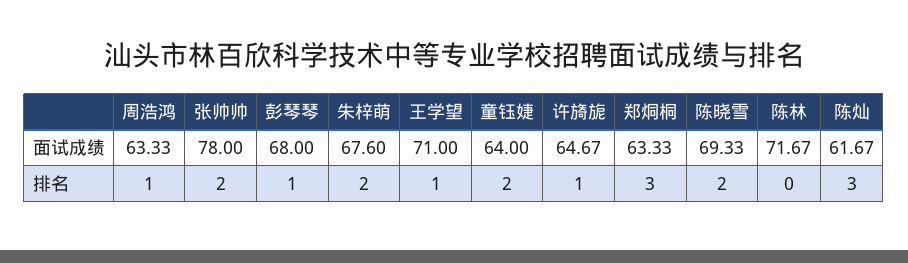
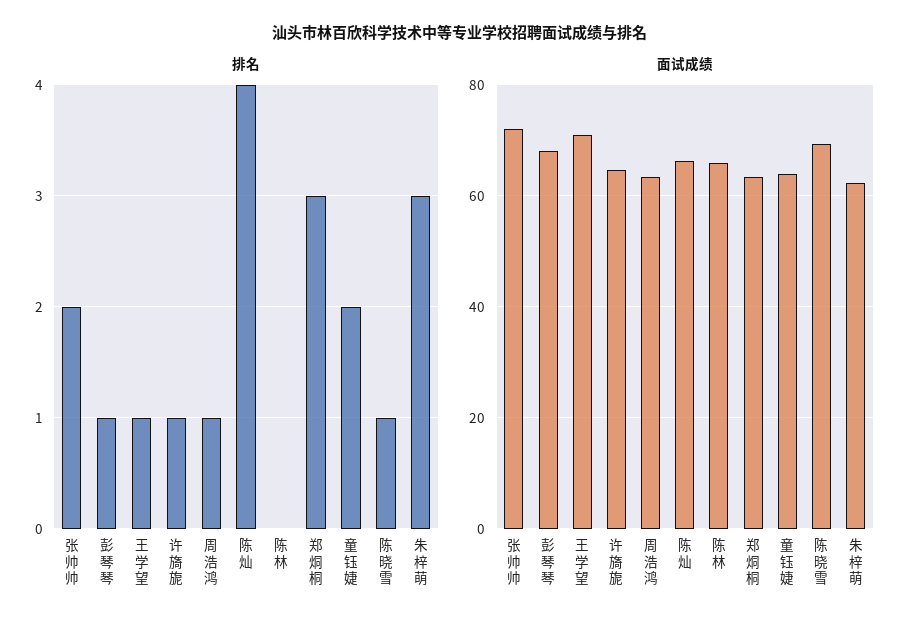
面试成绩, 张帅帅: 78 -> 72
面试成绩, 朱梓萌: 67.6 -> 62
面试成绩, 陈林: 71.67 -> 66
面试成绩, 陈灿: 61.67 -> 66
排名, 朱梓萌: 2 -> 3
排名, 陈晓雪: 2 -> 1
排名, 陈灿: 3 -> 4

